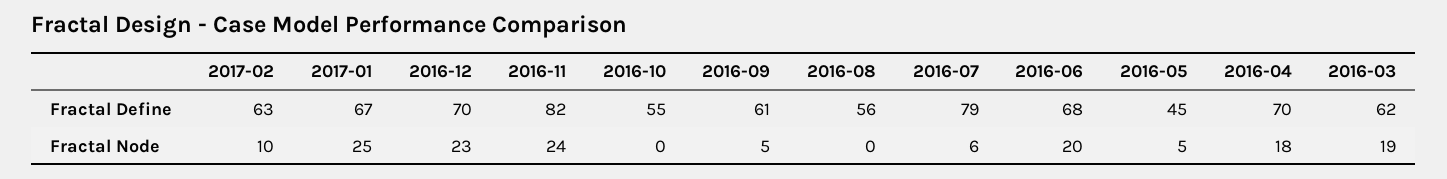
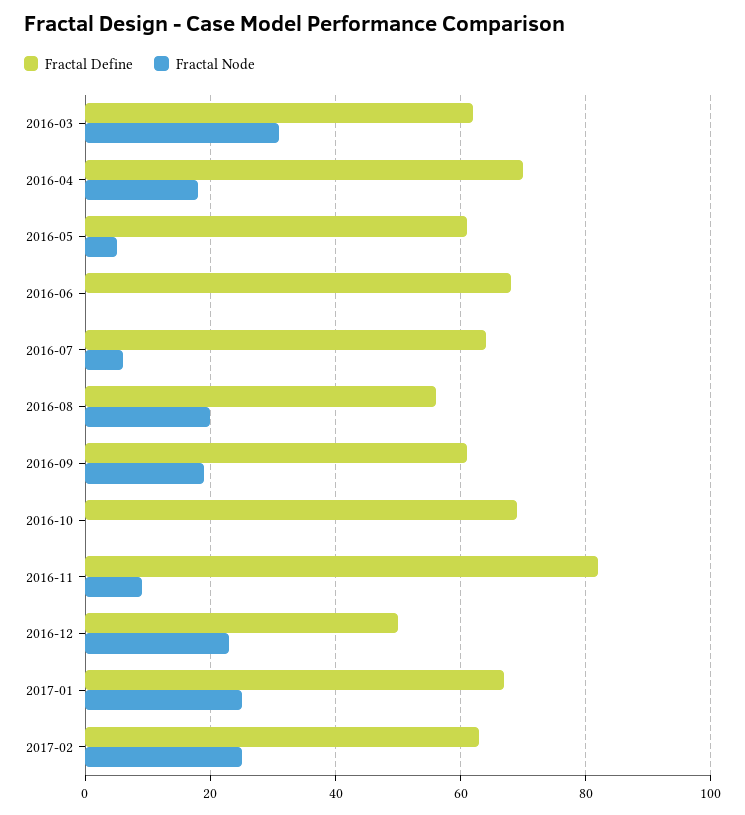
Fractal Define, 2016-12: 70 -> 50
Fractal Define, 2016-10: 55 -> 70
Fractal Define, 2016-07: 79 -> 65
Fractal Define, 2016-05: 45 -> 60
Fractal Node, 2017-02: 10 -> 25
Fractal Node, 2016-11: 24 -> 10
Fractal Node, 2016-09: 5 -> 20
Fractal Node, 2016-08: 0 -> 20
Fractal Node, 2016-06: 20 -> 0
Fractal Node, 2016-03: 19 -> 30

